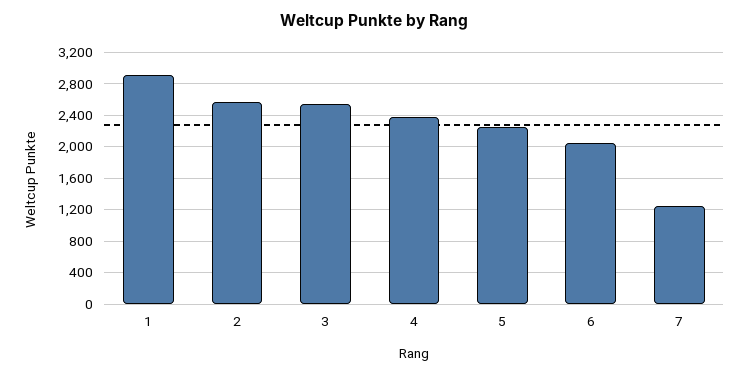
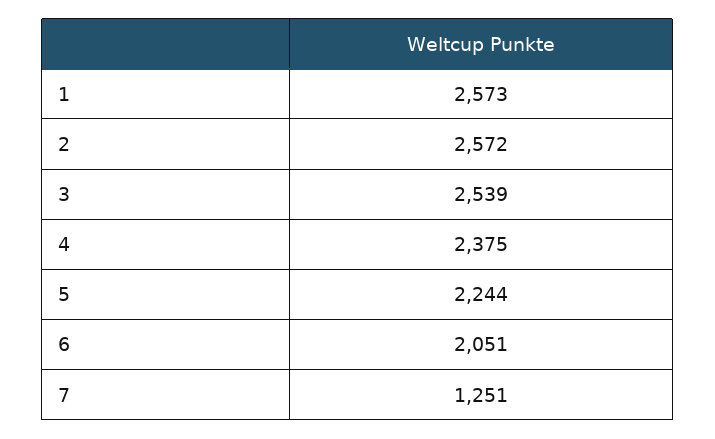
1: 2900 -> 2573

